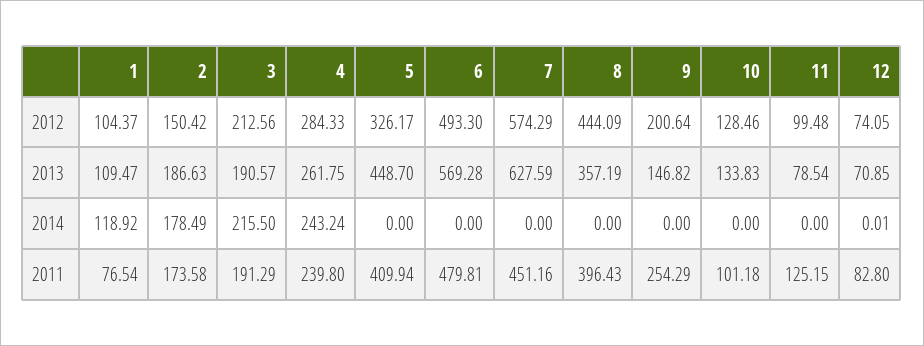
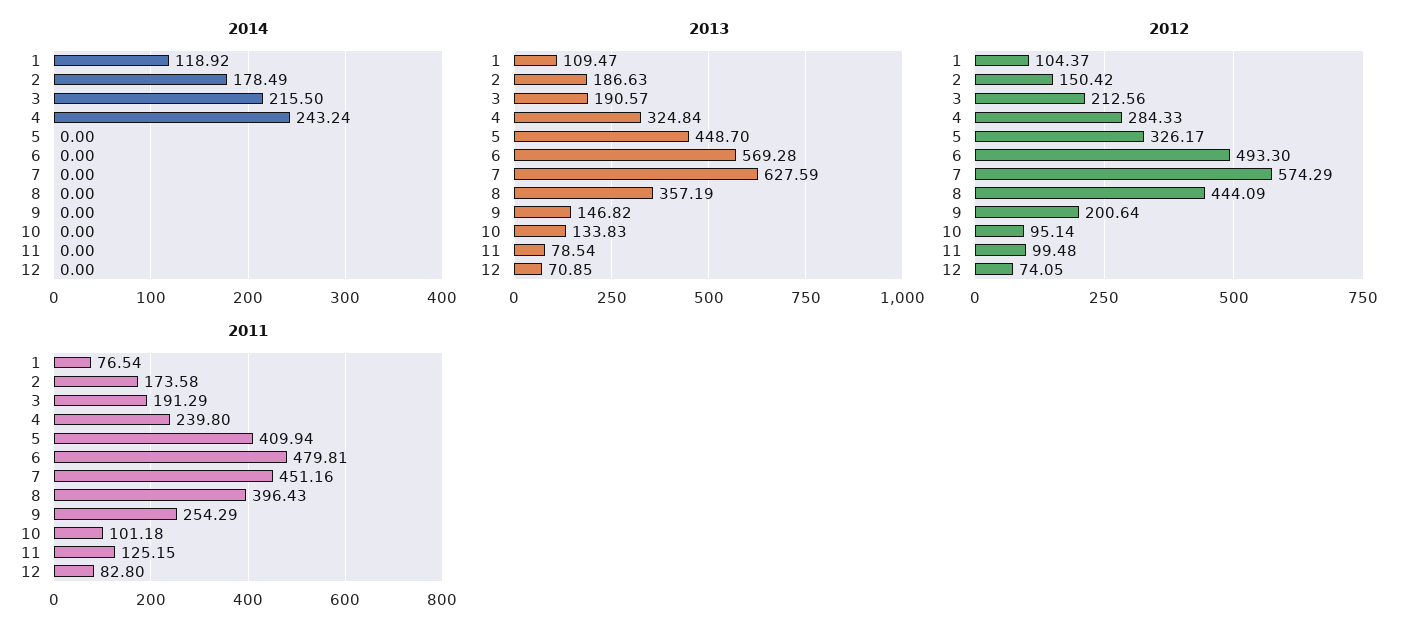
2012, 10: 128.46 -> 95.14
2013, 4: 261.75 -> 324.84
2014, 12: 0.01 -> 0

